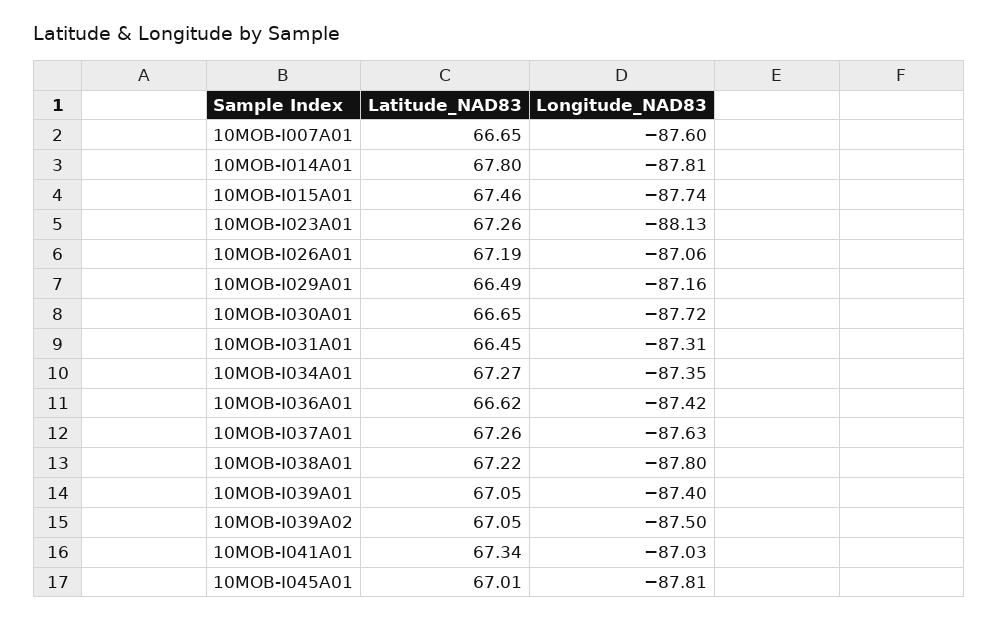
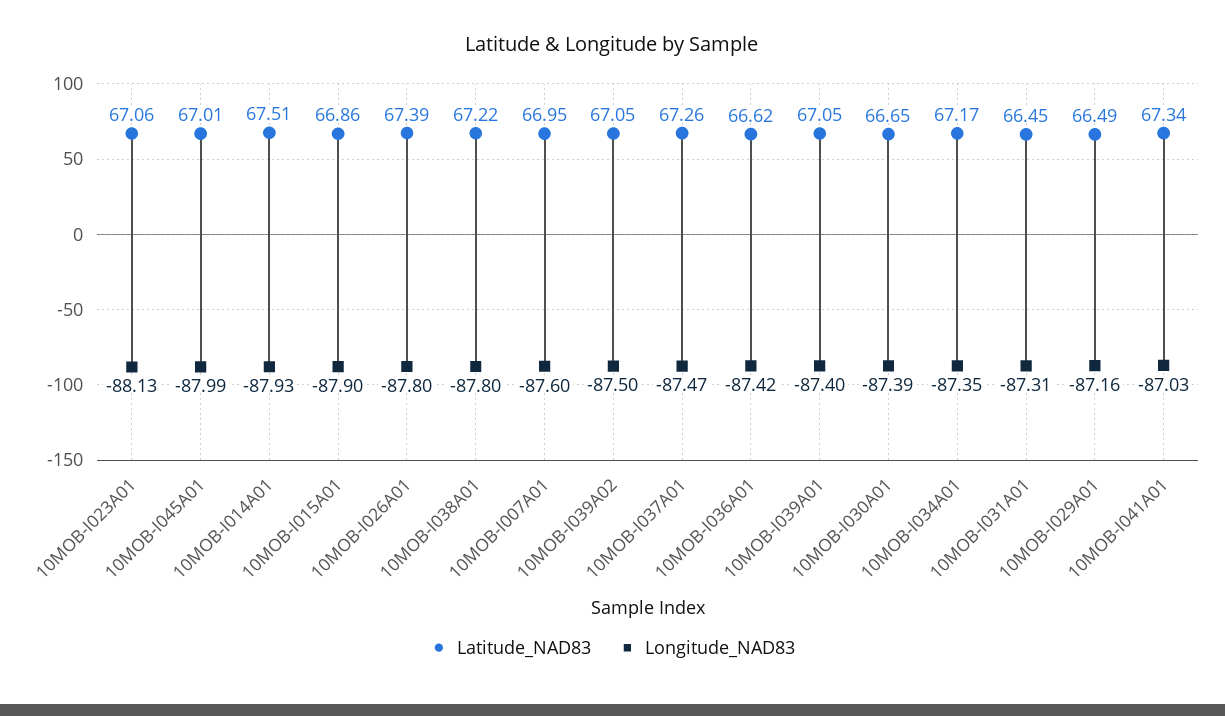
Latitude_NAD83, 10MOB-I007A01: 66.65 -> 66.95
Latitude_NAD83, 10MOB-I014A01: 67.8 -> 67.51
Longitude_NAD83, 10MOB-I014A01: -87.81 -> -87.93
Latitude_NAD83, 10MOB-I015A01: 67.46 -> 66.86
Longitude_NAD83, 10MOB-I015A01: -87.74 -> -87.9
Latitude_NAD83, 10MOB-I023A01: 67.26 -> 67.06
Latitude_NAD83, 10MOB-I026A01: 67.19 -> 67.39
Longitude_NAD83, 10MOB-I026A01: -87.06 -> -87.8
Longitude_NAD83, 10MOB-I030A01: -87.72 -> -87.39
Latitude_NAD83, 10MOB-I034A01: 67.27 -> 67.17
Longitude_NAD83, 10MOB-I037A01: -87.63 -> -87.47
Longitude_NAD83, 10MOB-I045A01: -87.81 -> -87.99

